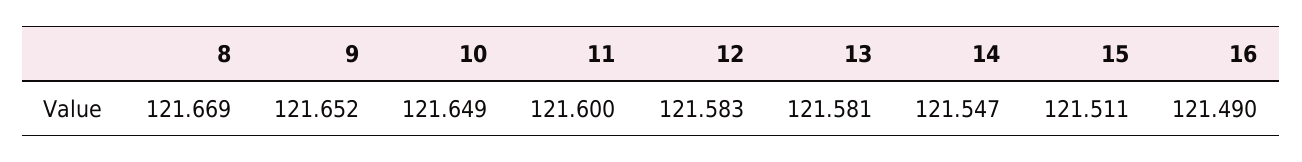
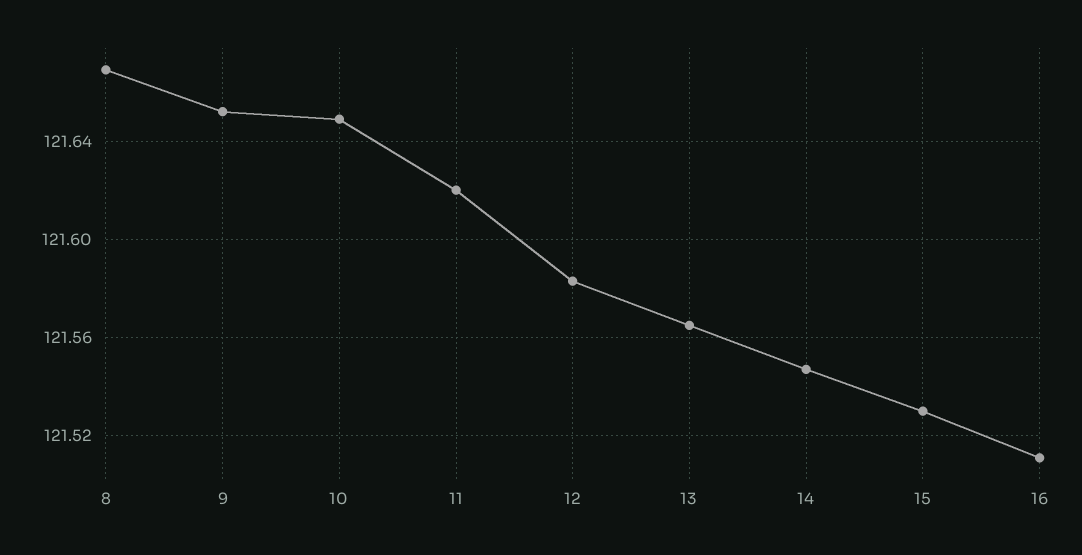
11: 121.6 -> 121.62
13: 121.581 -> 121.565
15: 121.511 -> 121.53
16: 121.49 -> 121.51

